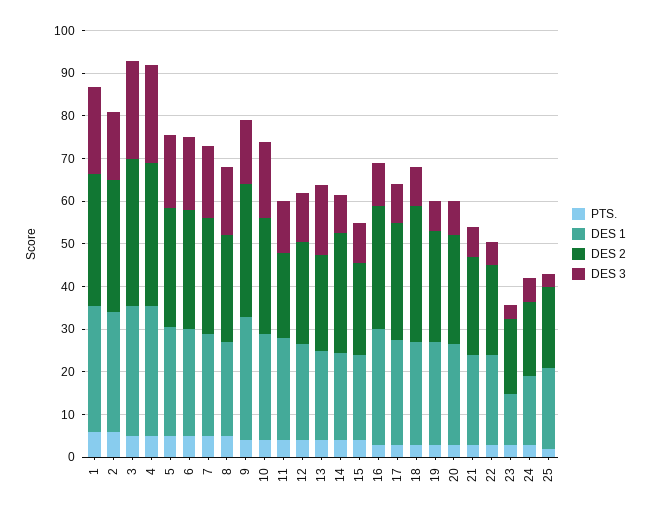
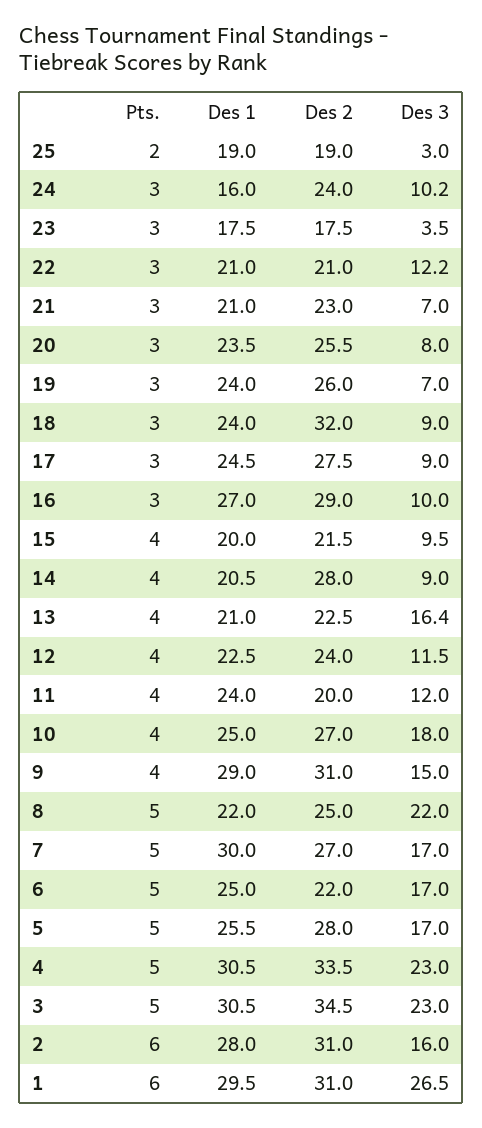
DES 3, 1: 20 -> 26.5
DES 2, 6: 28 -> 22
DES 1, 7: 24 -> 30
DES 3, 8: 16 -> 22
DES 3, 22: 6 -> 12.2
DES 1, 23: 12 -> 17.5
DES 2, 24: 18 -> 24
DES 3, 24: 6 -> 10.2

